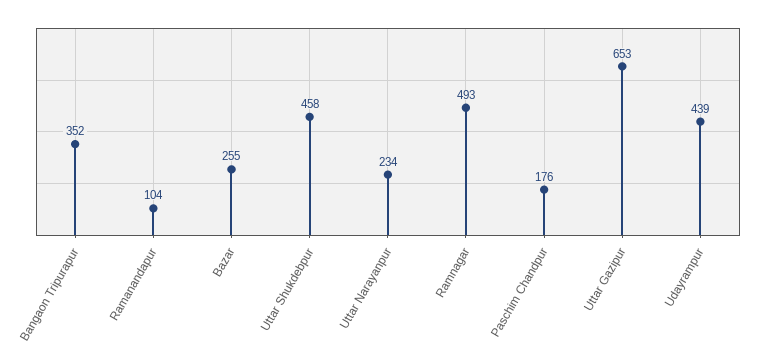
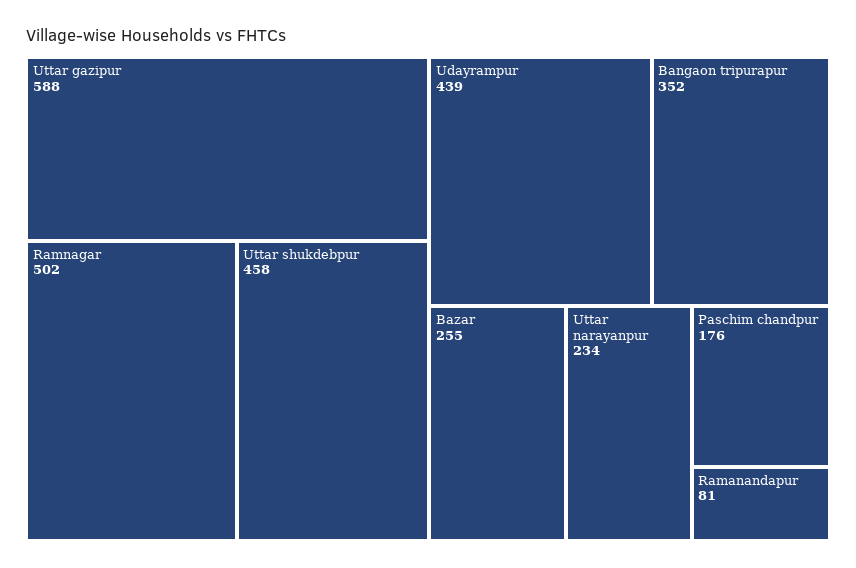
Ramanandapur: 104 -> 81
Ramnagar: 493 -> 502
Uttar Gazipur: 653 -> 588

